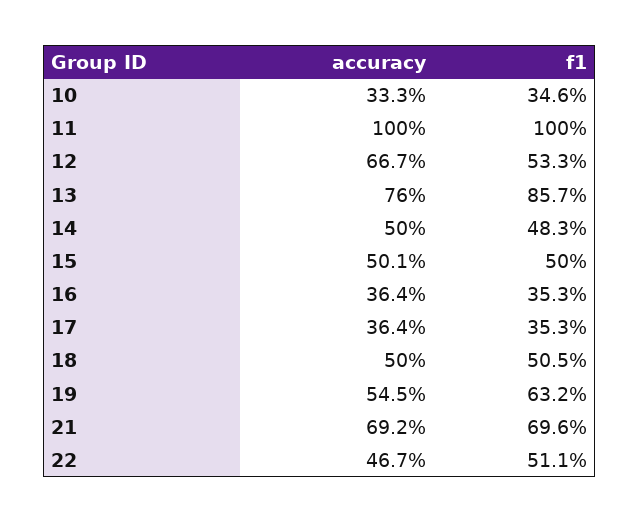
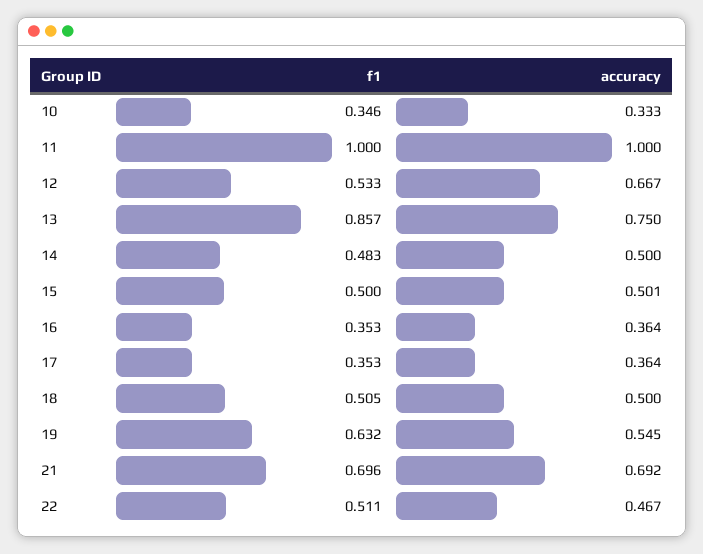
accuracy, 13: 0.76 -> 0.75

